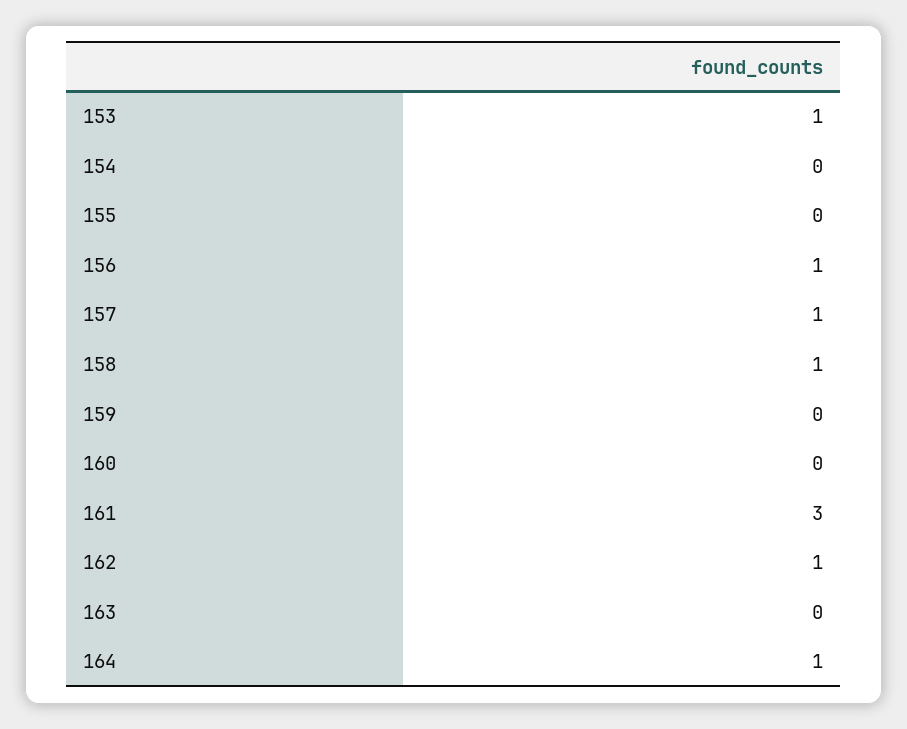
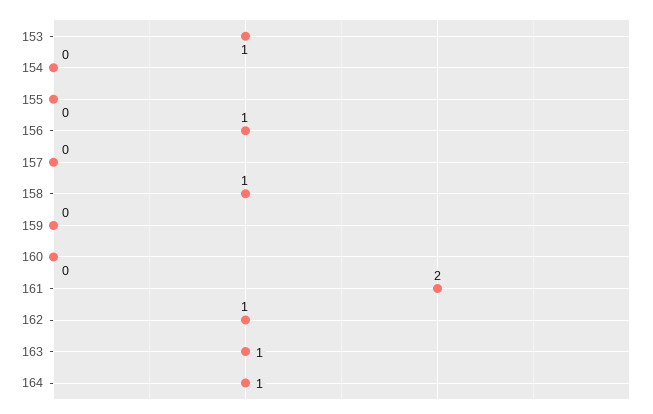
157: 1 -> 0
161: 3 -> 2
163: 0 -> 1

